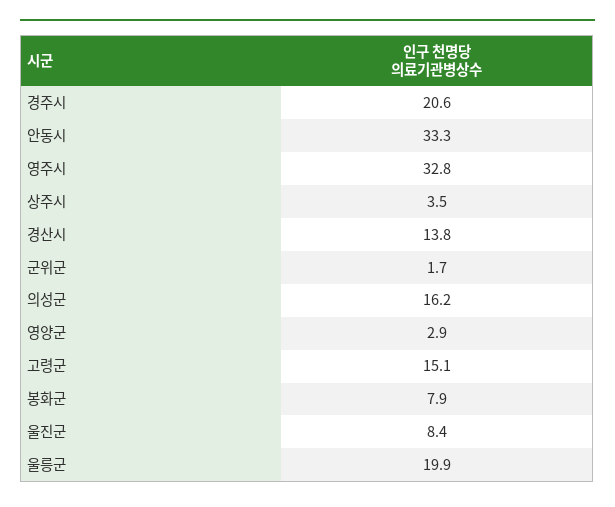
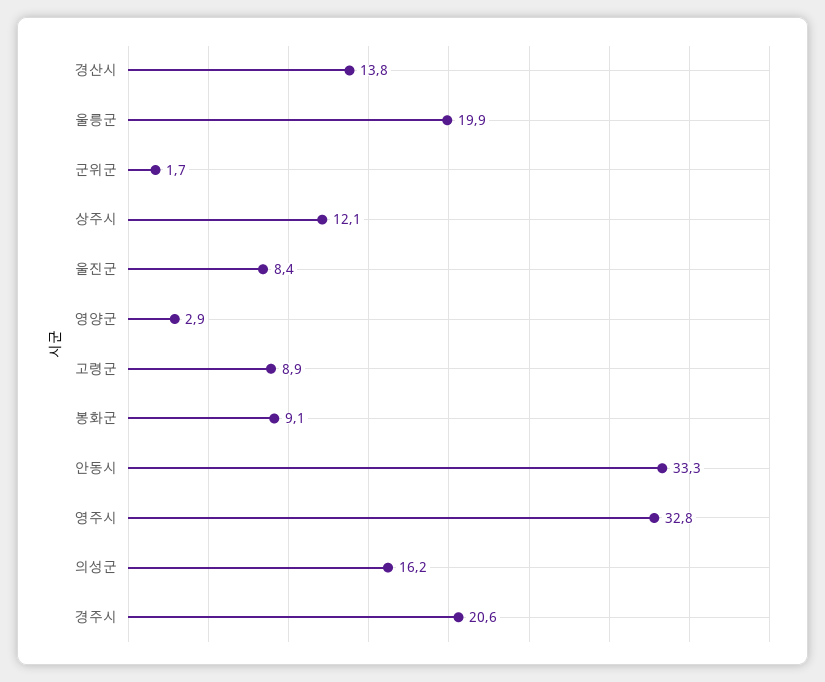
상주시: 3.5 -> 12.1
고령군: 15.1 -> 8.9
봉화군: 7.9 -> 9.1

